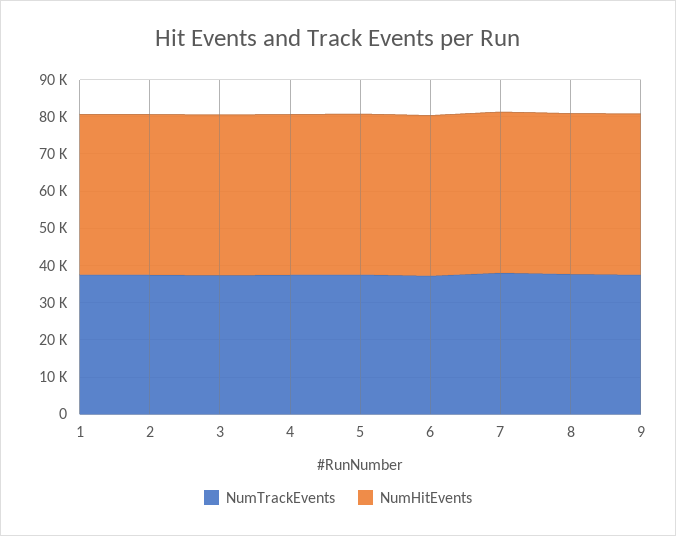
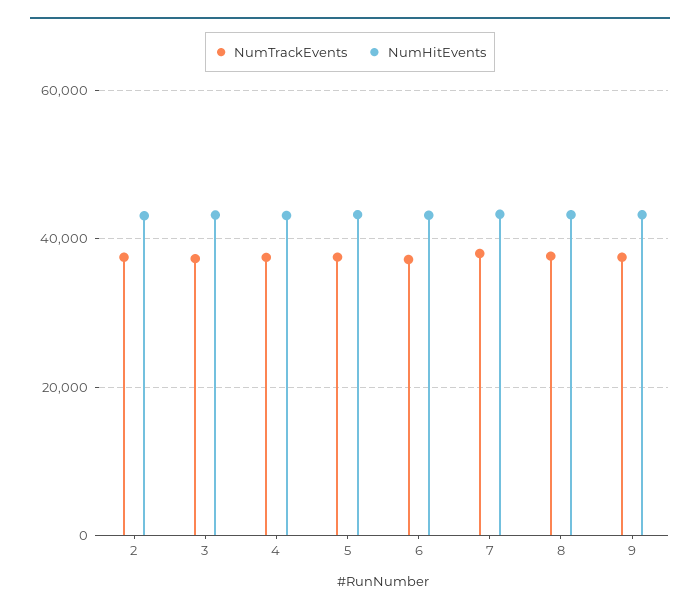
NumTrackEvents, 1: 37500 -> none
NumHitEvents, 1: 42500 -> none

